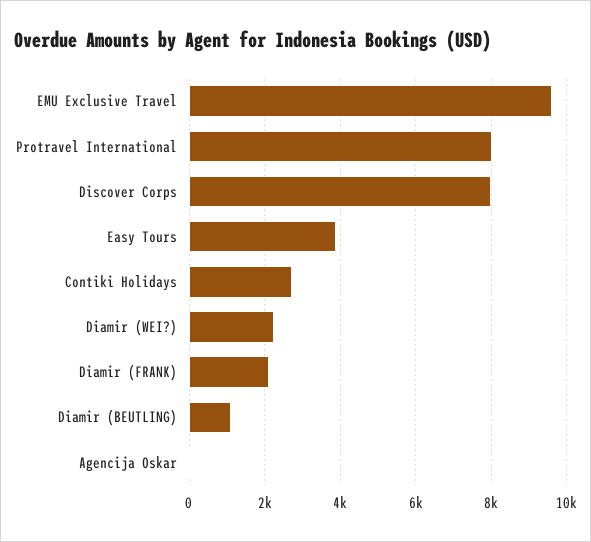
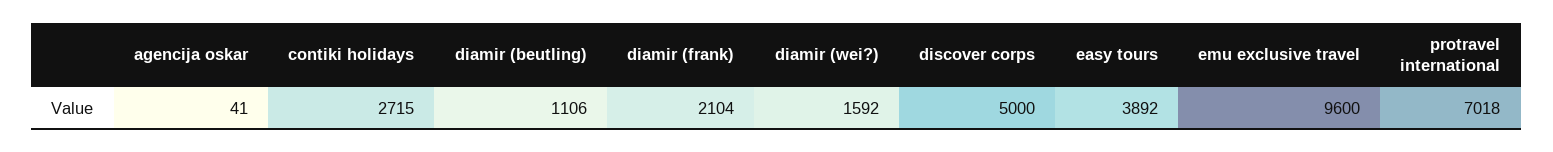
Protravel International: 8000 -> 7018
Discover Corps: 8000 -> 5000
Diamir (WEI?): 2200 -> 1592

